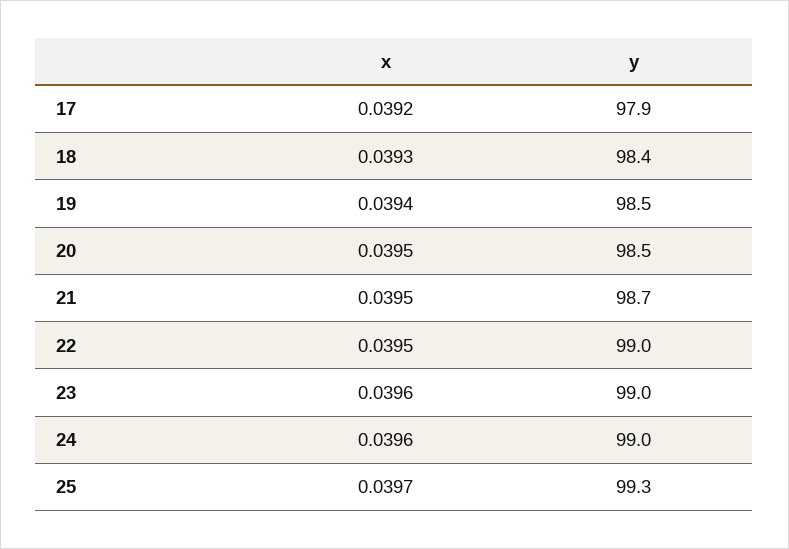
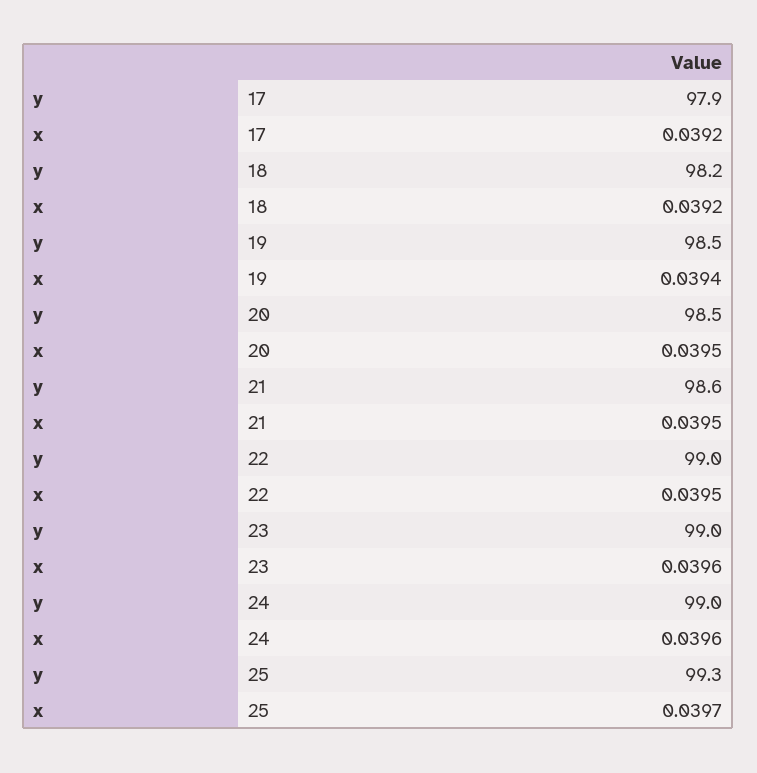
x, 18: 0.0393 -> 0.0392
y, 18: 98.4 -> 98.2
y, 21: 98.7 -> 98.6

